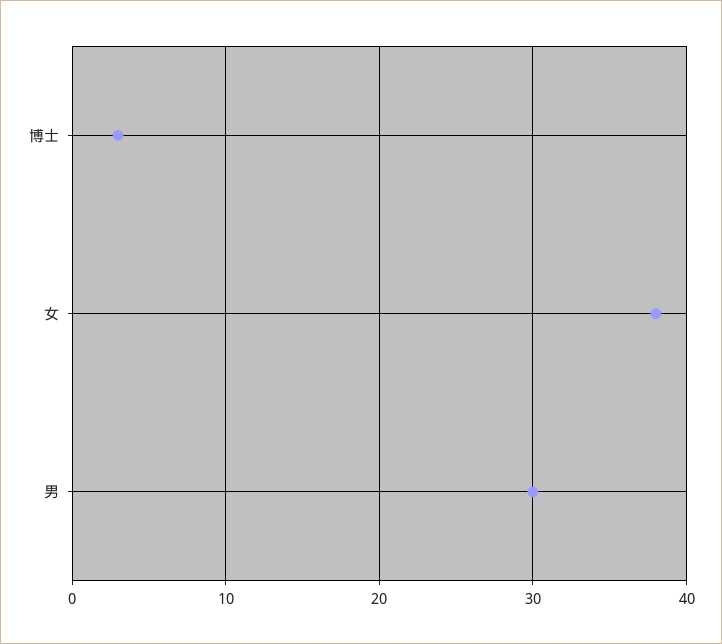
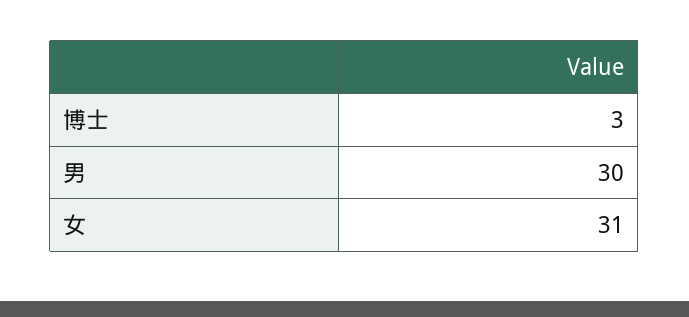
女: 38 -> 31

